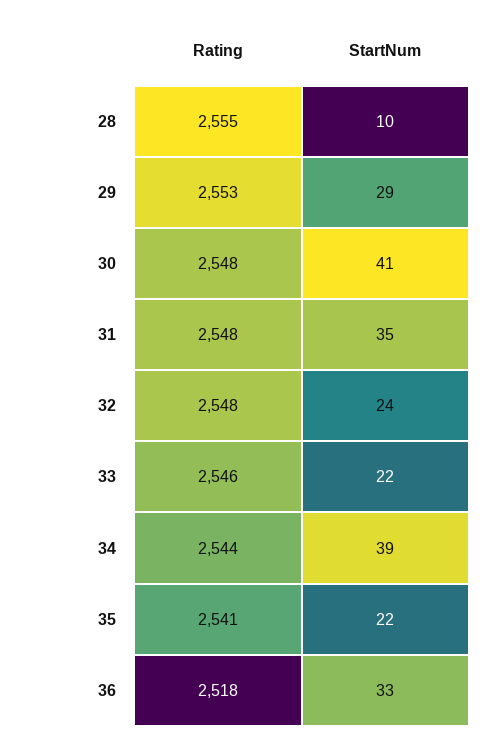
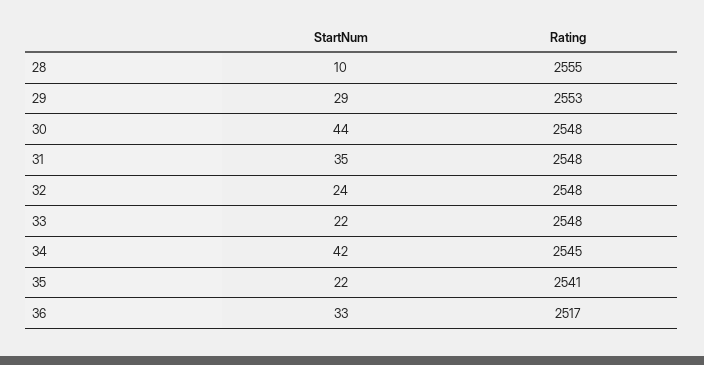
StartNum, 30: 41 -> 44
Rating, 33: 2546 -> 2548
Rating, 34: 2544 -> 2545
StartNum, 34: 39 -> 42
Rating, 36: 2518 -> 2517

